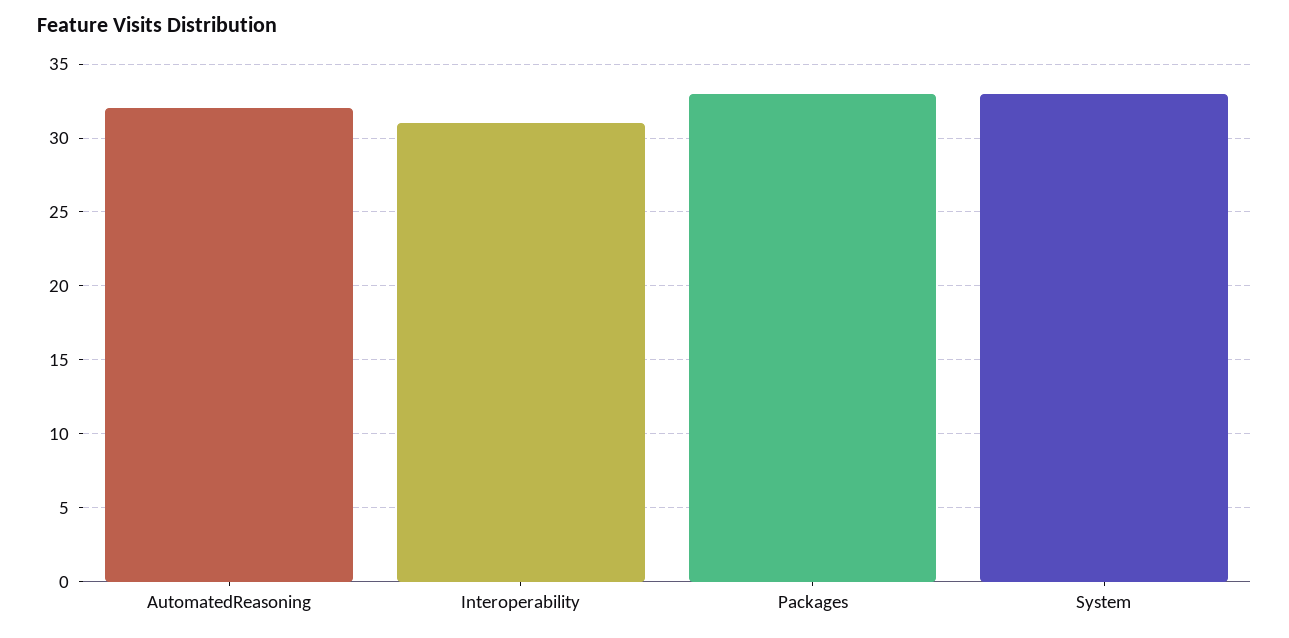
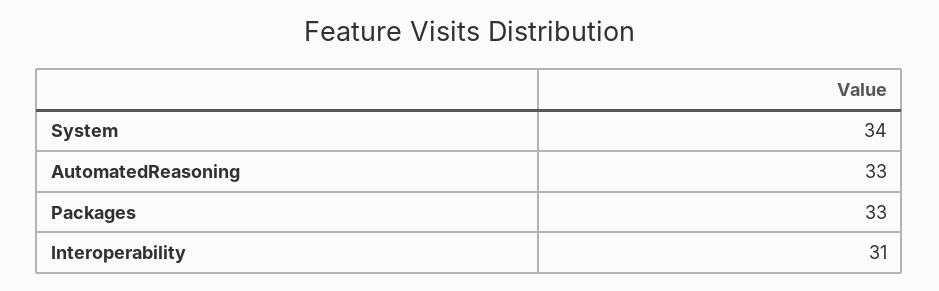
AutomatedReasoning: 32 -> 33
System: 33 -> 34

